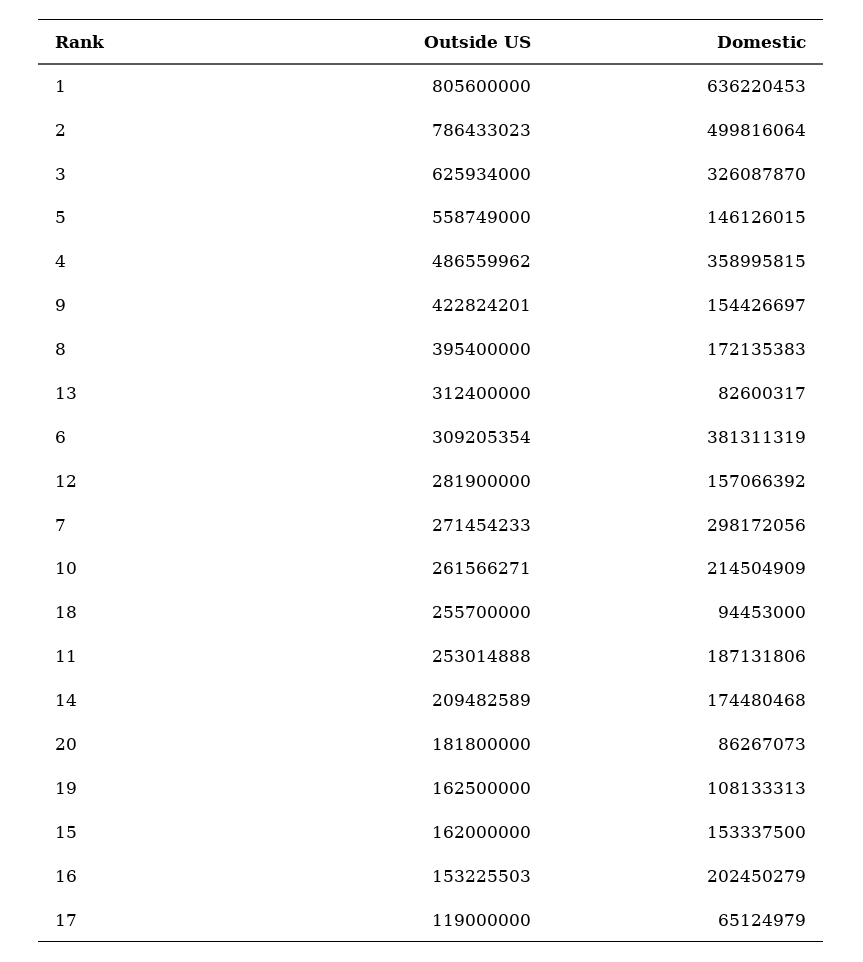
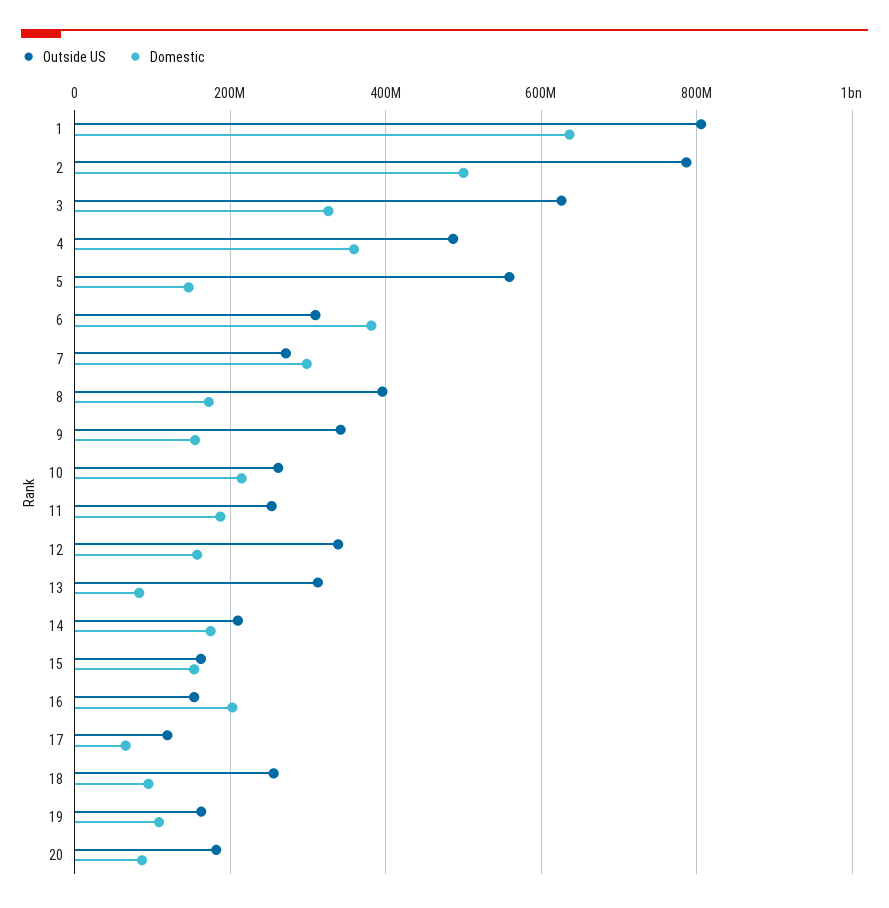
Outside US, 9: 422824201 -> 340000000
Outside US, 12: 281900000 -> 340000000

